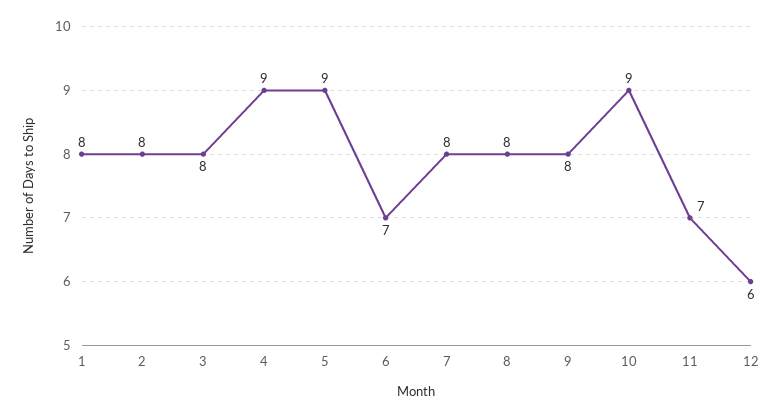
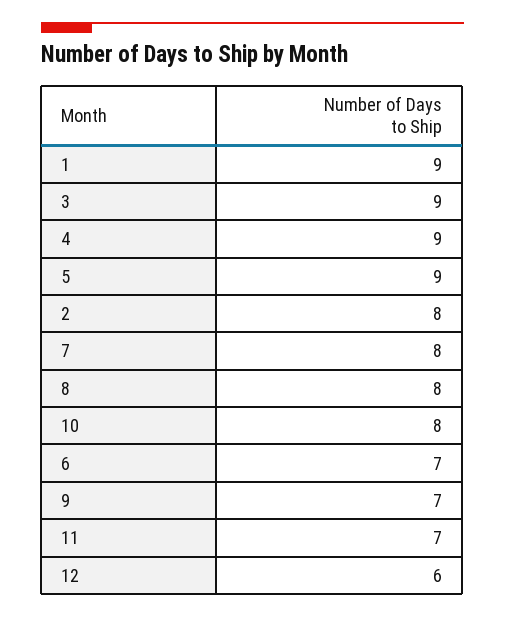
1: 8 -> 9
3: 8 -> 9
9: 8 -> 7
10: 9 -> 8

